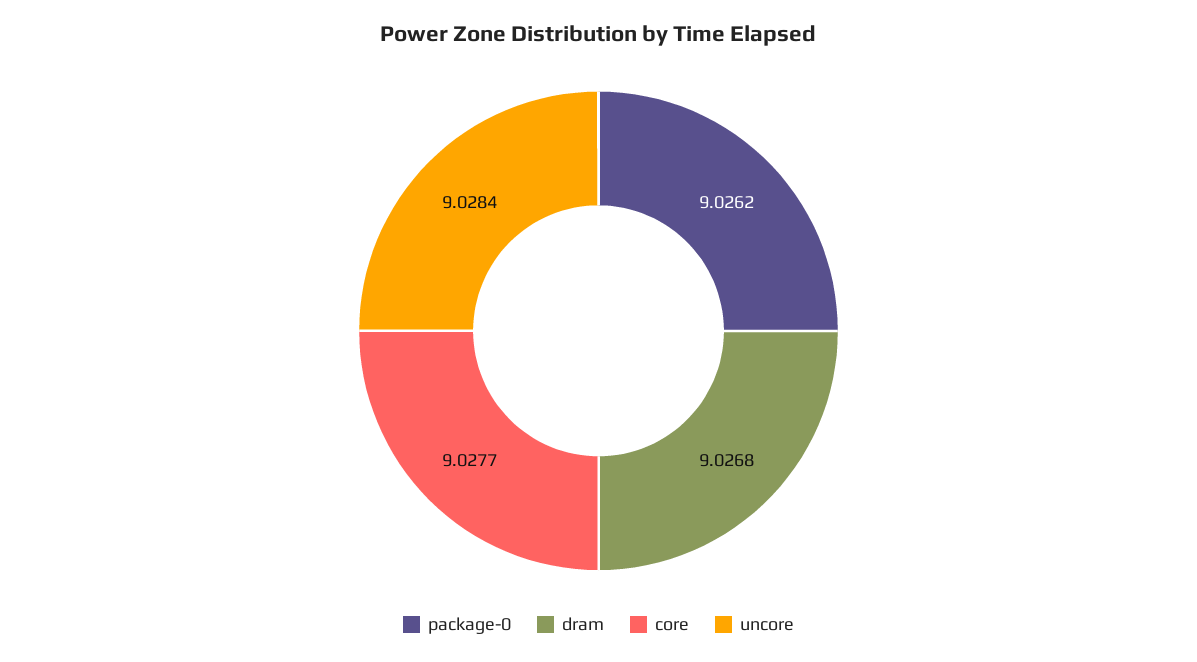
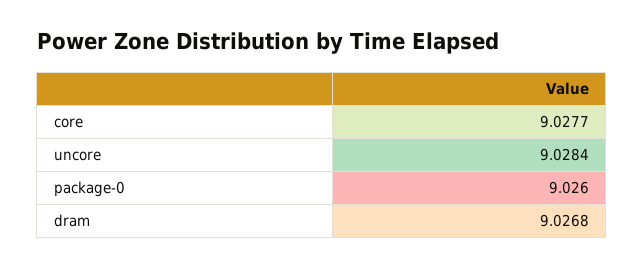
package-0: 9.0262 -> 9.026

